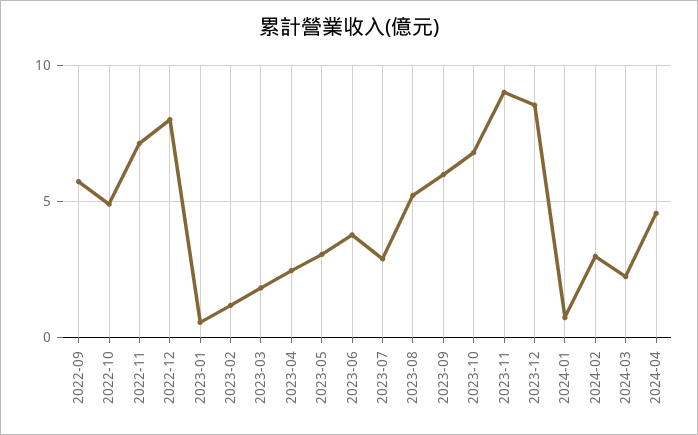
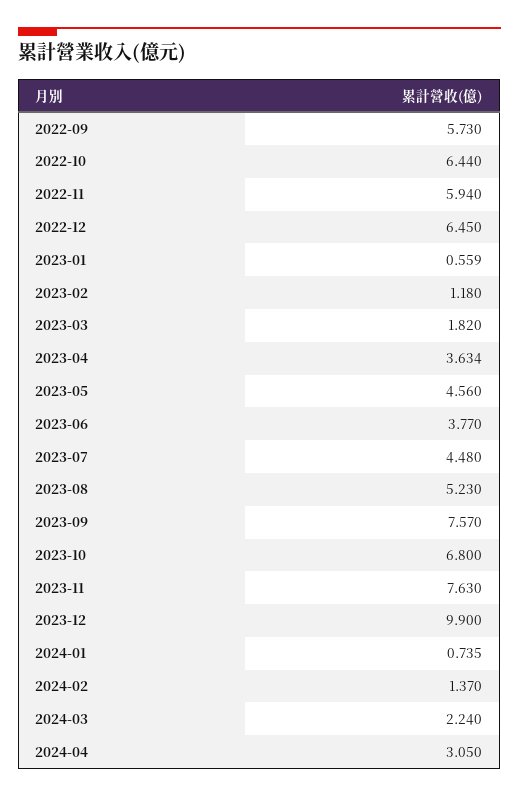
2022-10: 5 -> 6.44
2022-11: 7 -> 5.94
2022-12: 8 -> 6.45
2023-04: 2.5 -> 3.634
2023-05: 3 -> 4.56
2023-07: 3 -> 4.48
2023-09: 6 -> 7.57
2023-11: 9 -> 7.63
2023-12: 8.5 -> 9.9
2024-02: 3 -> 1.37
2024-04: 4.5 -> 3.05

